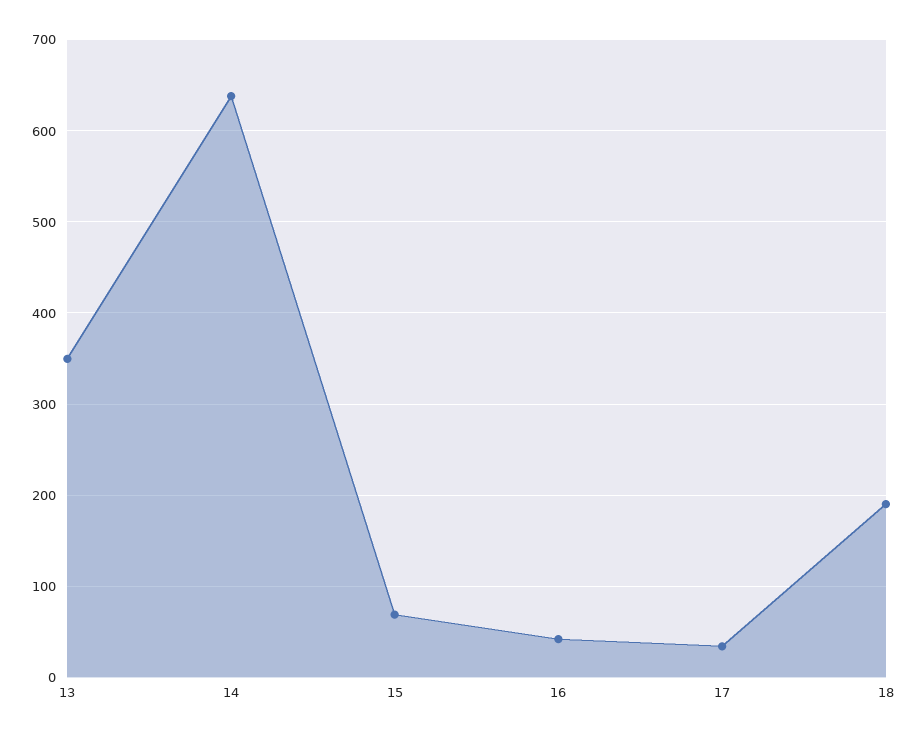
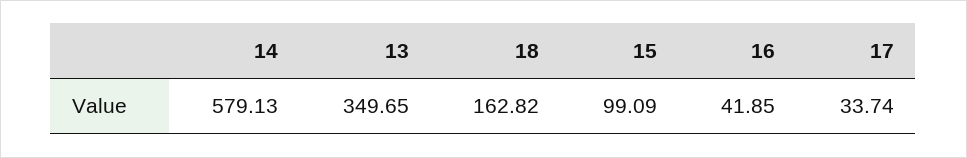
14: 640 -> 579.13
15: 70 -> 99.09
18: 190 -> 162.82

